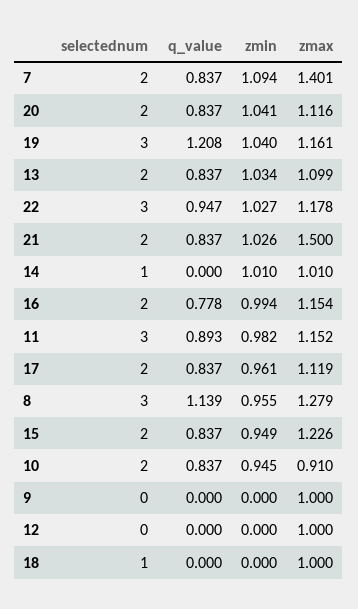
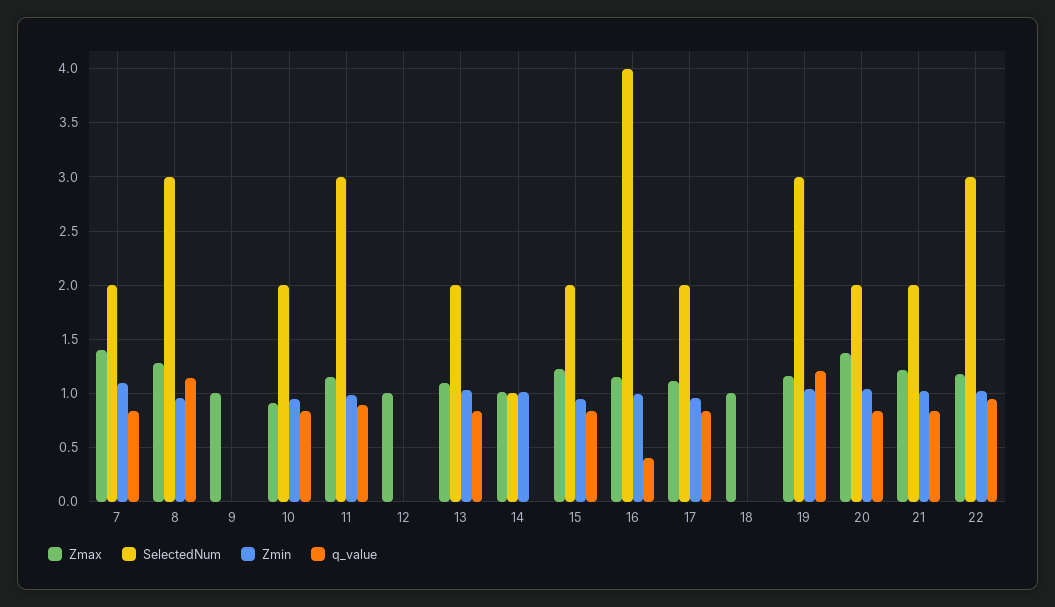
zmax, 20: 1.116 -> 1.4
zmax, 21: 1.5 -> 1.2
selectednum, 16: 2 -> 4
q_value, 16: 0.778 -> 0.4
selectednum, 18: 1 -> 0

